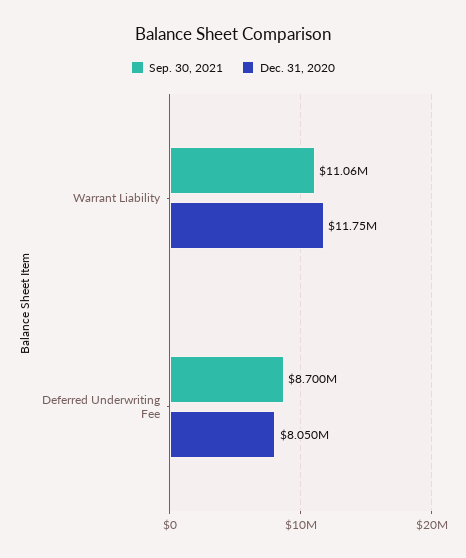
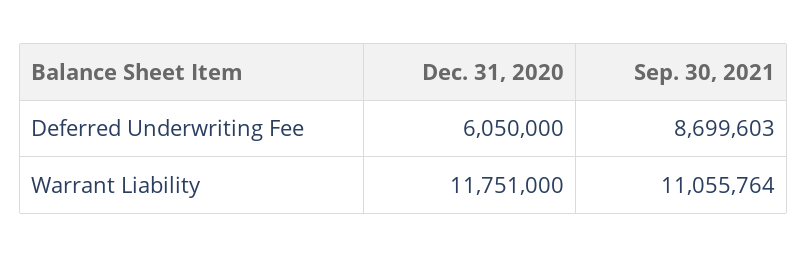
Dec. 31, 2020, Deferred Underwriting Fee: 8050000 -> 6050000

